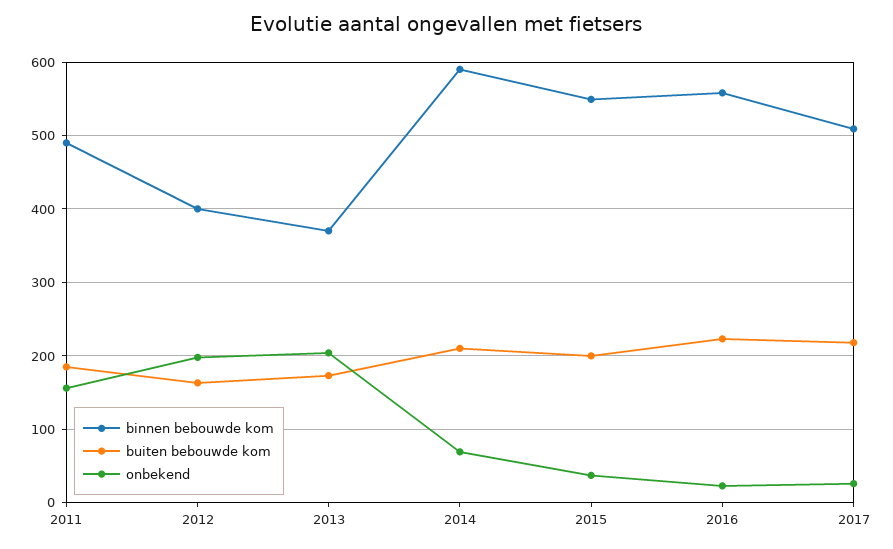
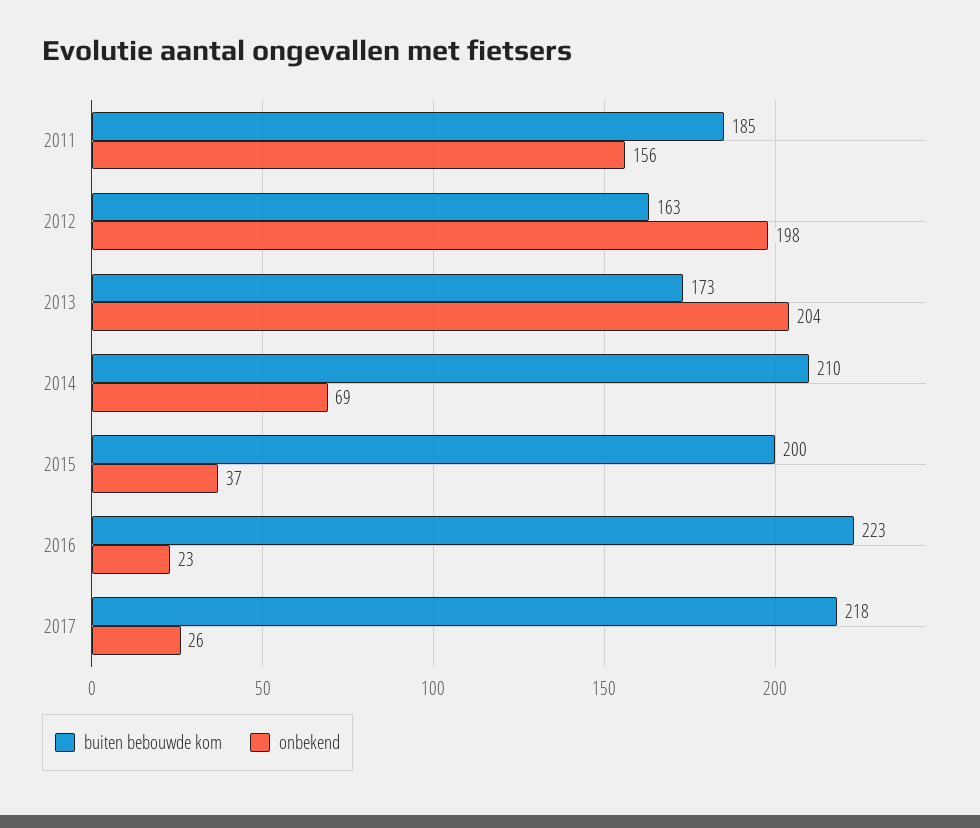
binnen bebouwde kom, 2011: 490 -> none
binnen bebouwde kom, 2012: 400 -> none
binnen bebouwde kom, 2013: 370 -> none
binnen bebouwde kom, 2014: 590 -> none
binnen bebouwde kom, 2015: 550 -> none
binnen bebouwde kom, 2016: 560 -> none
binnen bebouwde kom, 2017: 510 -> none

